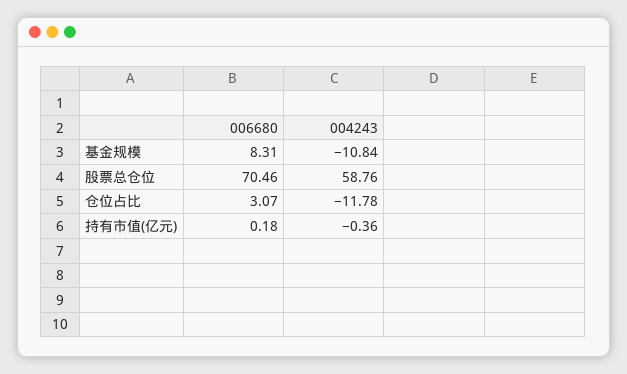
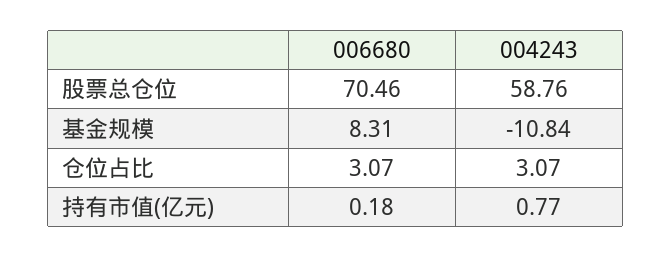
004243, 仓位占比: -11.78 -> 3.07
004243, 持有市值(亿元): -0.36 -> 0.77

